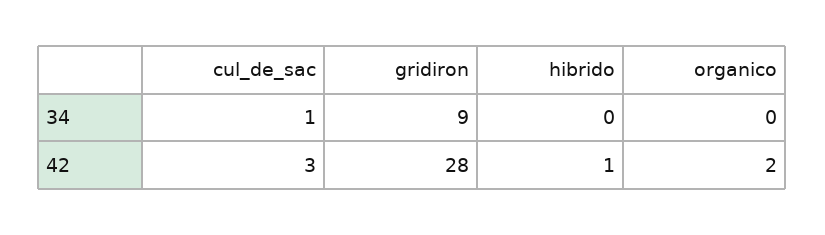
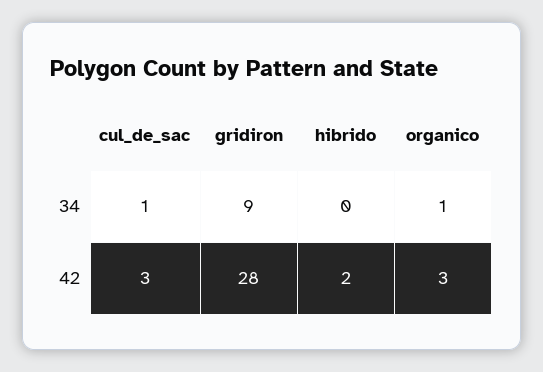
organico, 34: 0 -> 1
hibrido, 42: 1 -> 2
organico, 42: 2 -> 3

